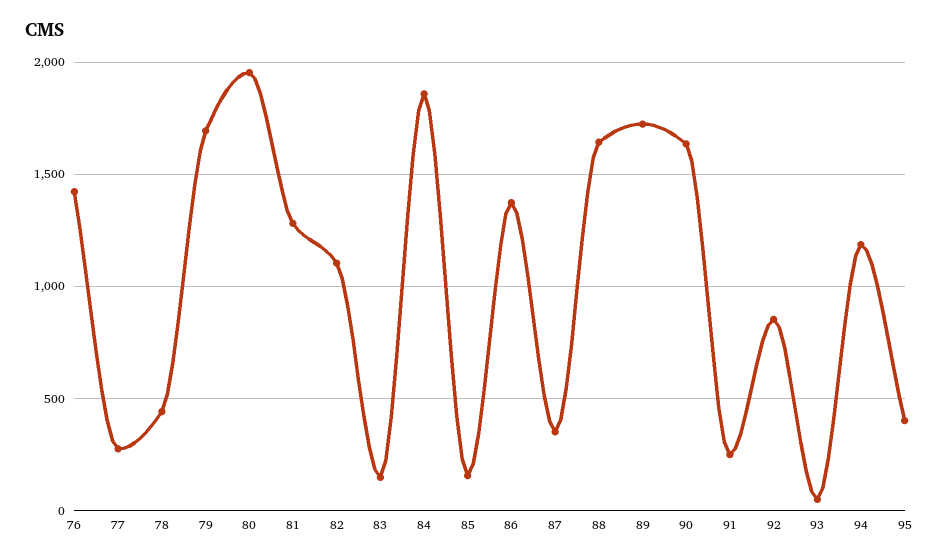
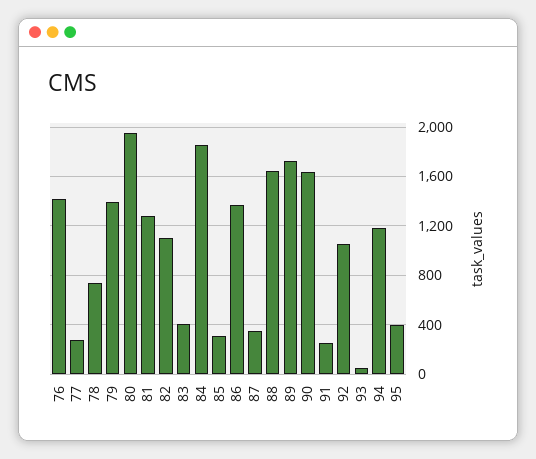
78: 450 -> 750
79: 1700 -> 1400
83: 150 -> 400
85: 150 -> 300
92: 850 -> 1050

